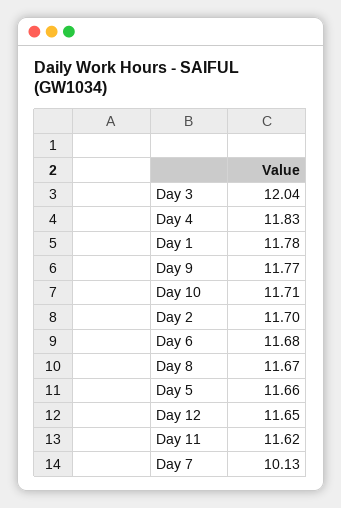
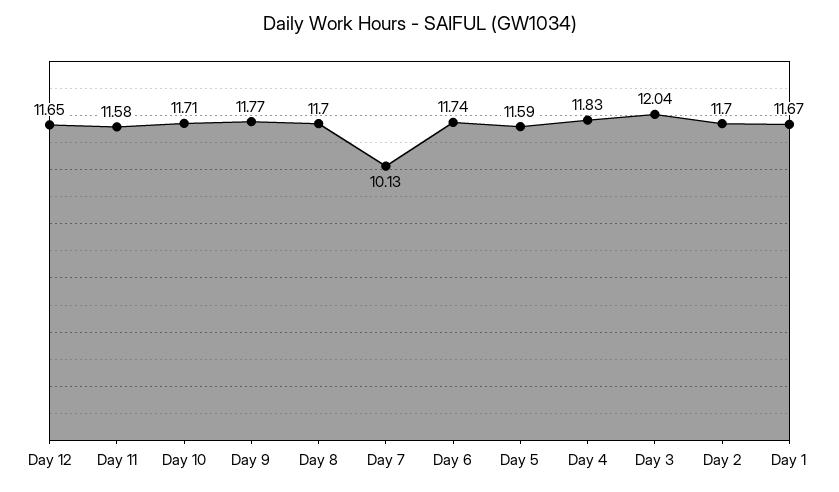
Day 1: 11.78 -> 11.67
Day 6: 11.68 -> 11.74
Day 8: 11.67 -> 11.7
Day 5: 11.66 -> 11.59
Day 11: 11.62 -> 11.58

